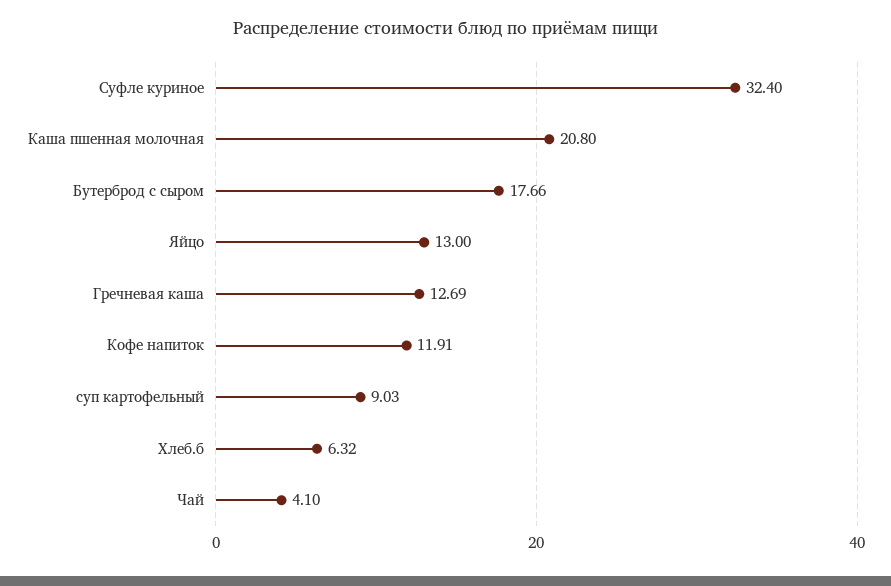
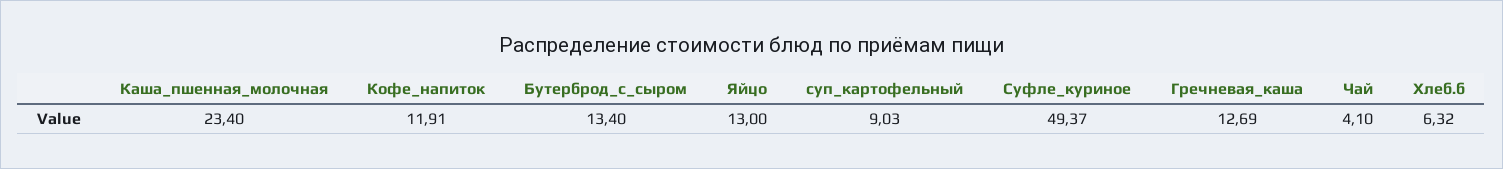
Суфле куриное: 32.4 -> 49.37
Каша пшенная молочная: 20.8 -> 23.4
Бутерброд с сыром: 17.66 -> 13.4

